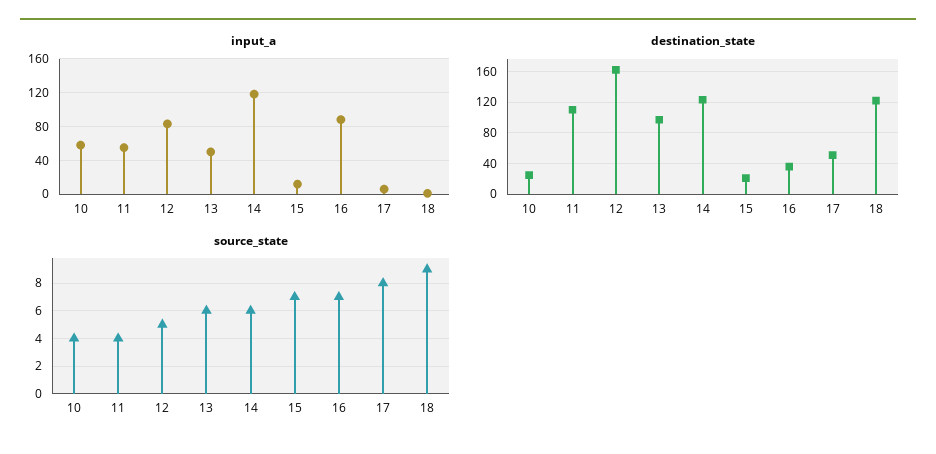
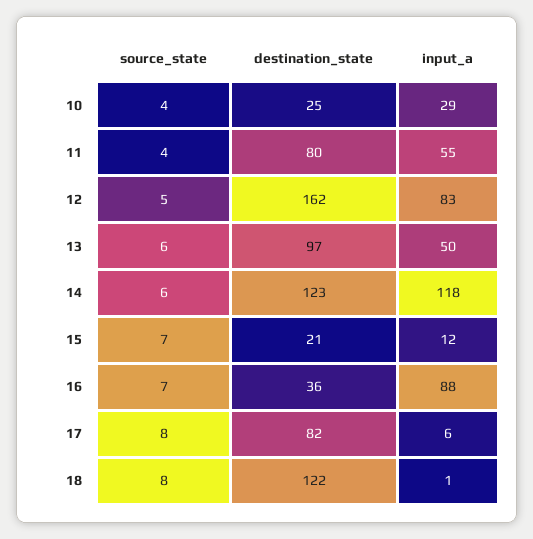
input_a, 10: 60 -> 29
destination_state, 11: 110 -> 80
destination_state, 17: 50 -> 82
source_state, 18: 9 -> 8

